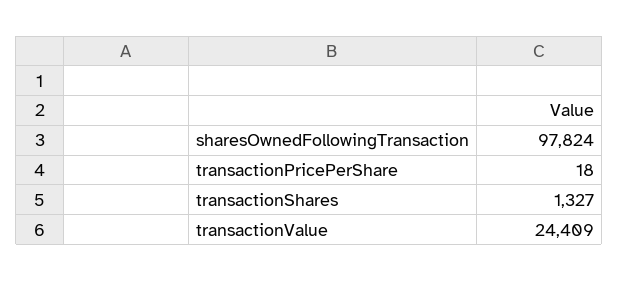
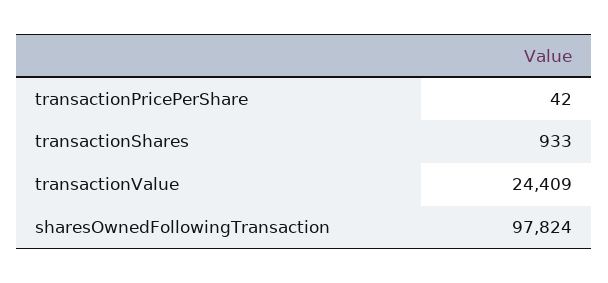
transactionPricePerShare: 18 -> 42
transactionShares: 1327 -> 933

